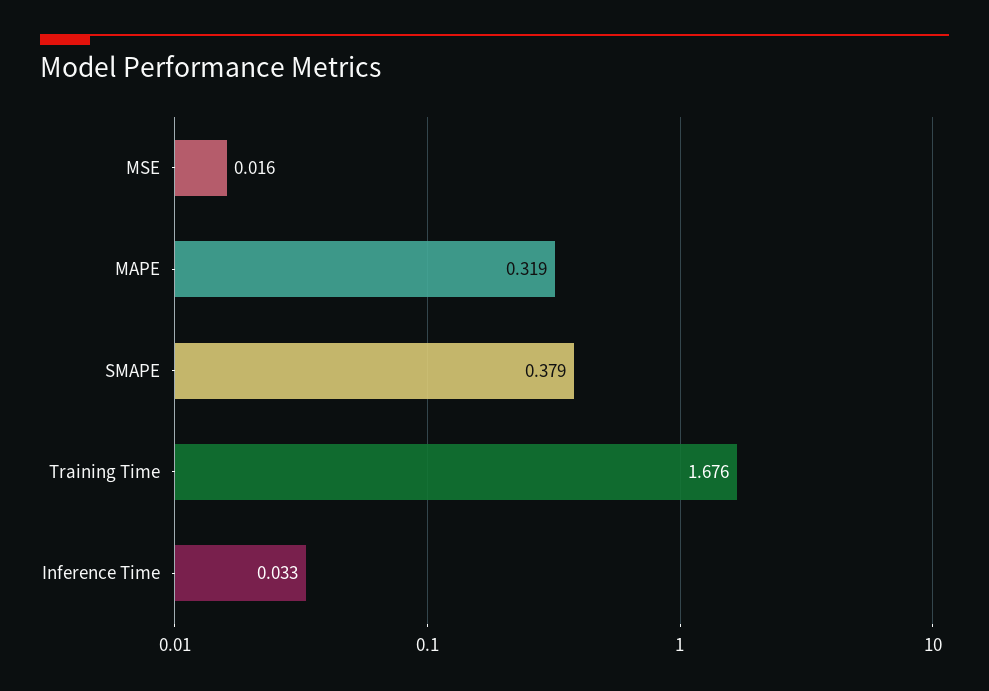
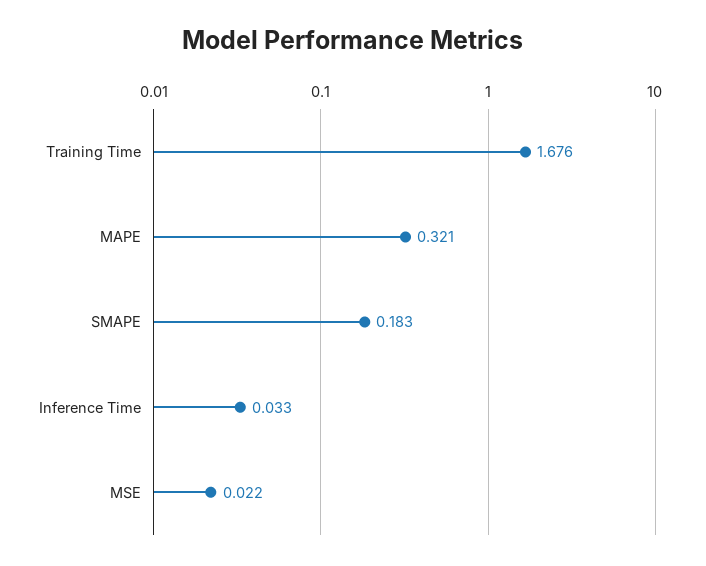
MSE: 0.016 -> 0.022
MAPE: 0.319 -> 0.321
SMAPE: 0.379 -> 0.183

